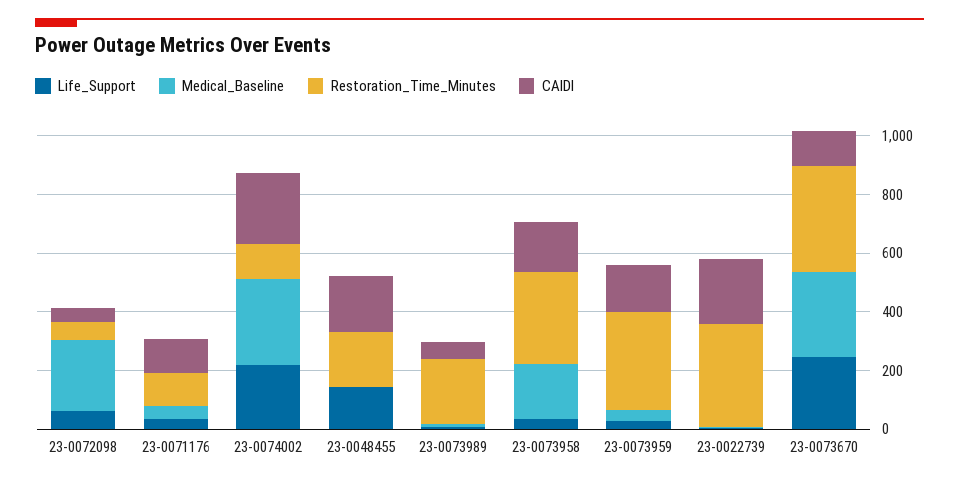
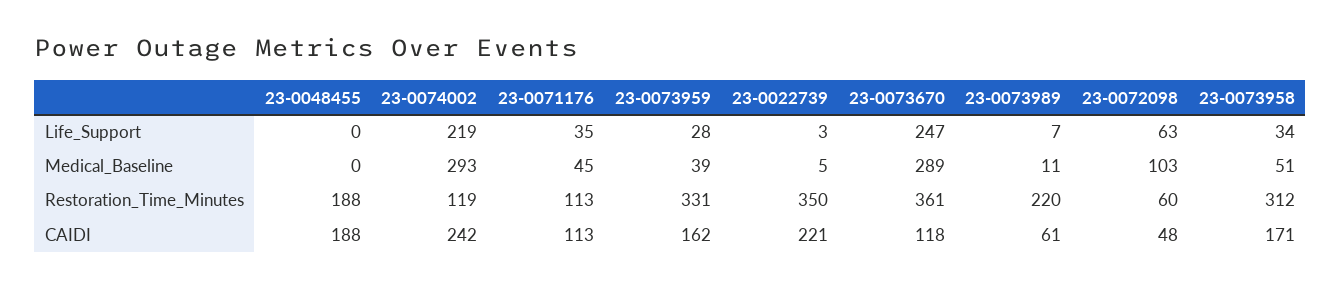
Medical_Baseline, 23-0072098: 250 -> 103
Life_Support, 23-0048455: 150 -> 0
Medical_Baseline, 23-0073958: 200 -> 51

